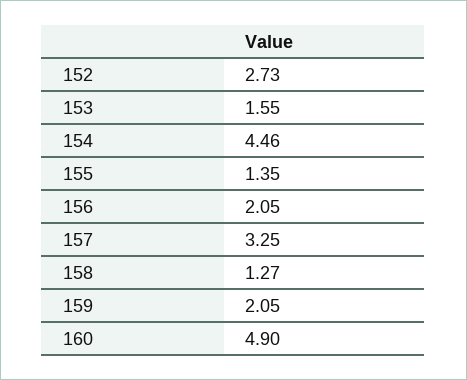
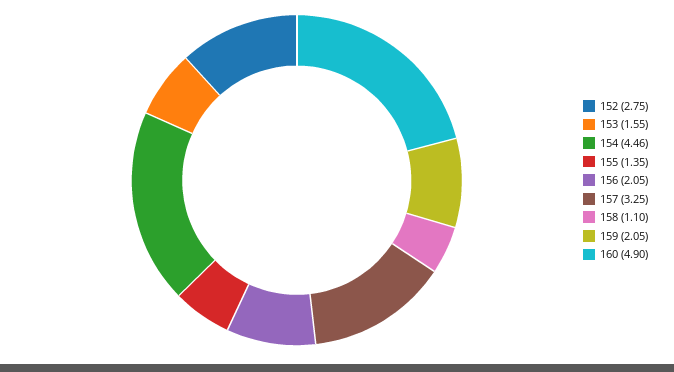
152: 2.73 -> 2.75
158: 1.27 -> 1.1

